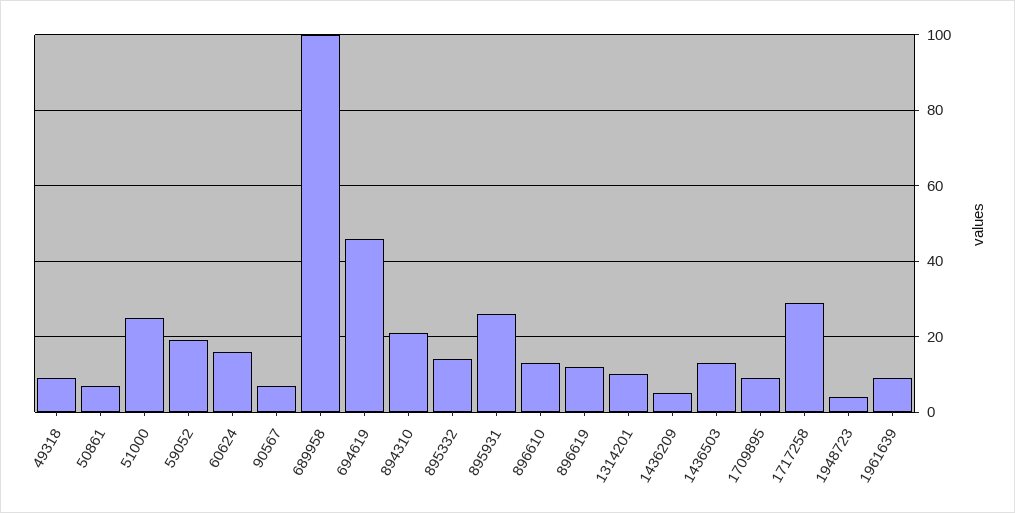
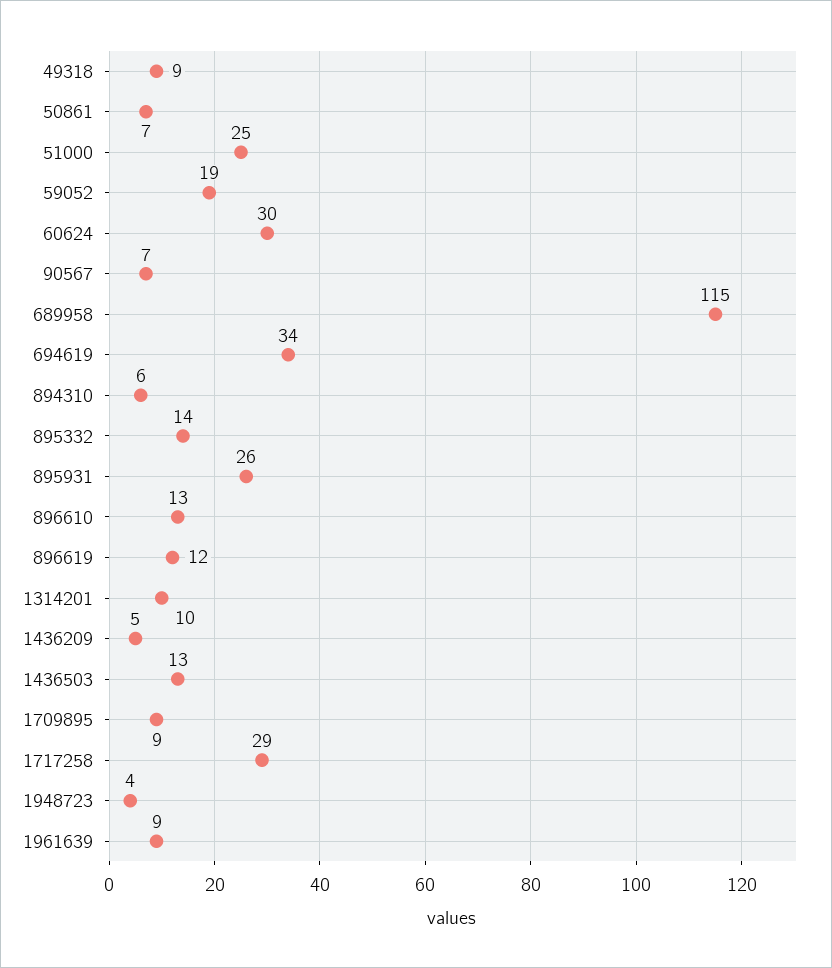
60624: 15 -> 30
689958: 100 -> 115
694619: 45 -> 34
894310: 20 -> 6

